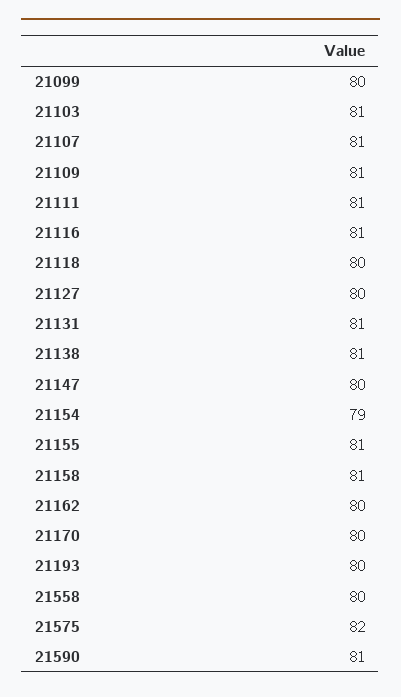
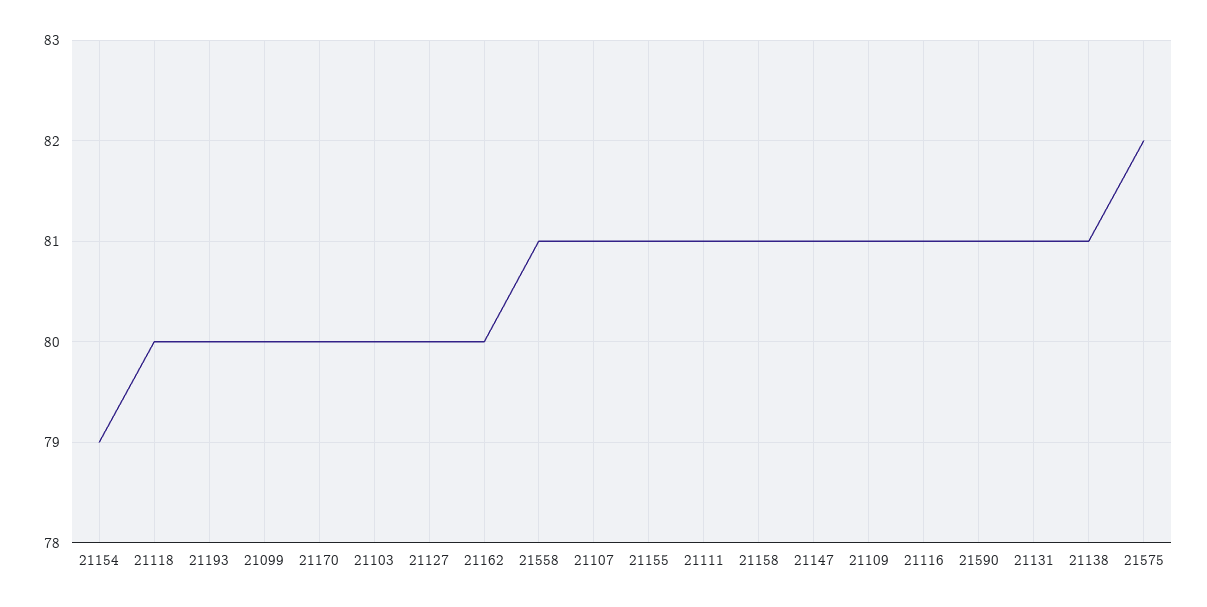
21103: 81 -> 80
21147: 80 -> 81
21558: 80 -> 81

